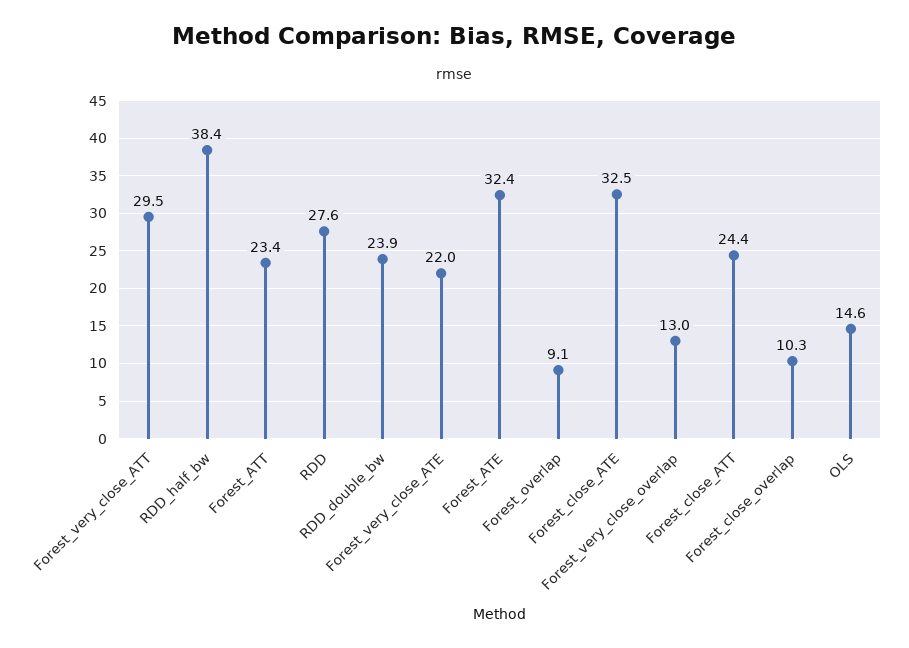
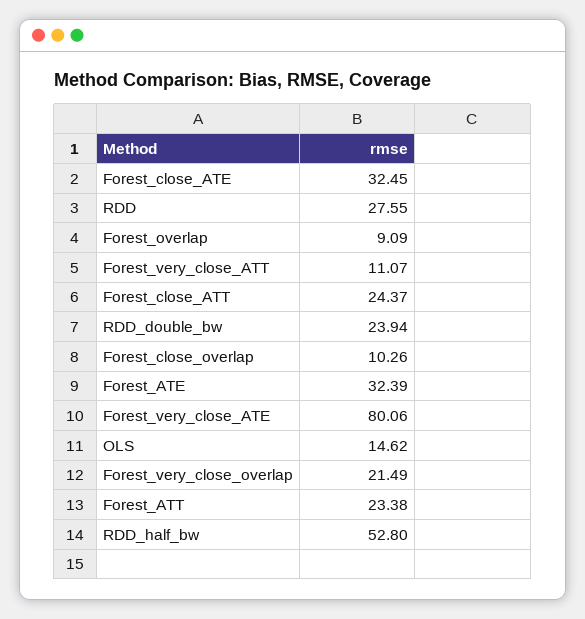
Forest_very_close_ATT: 29.5 -> 11.07
RDD_half_bw: 38.4 -> 52.8
Forest_very_close_ATE: 22 -> 80.06
Forest_very_close_overlap: 13 -> 21.49

